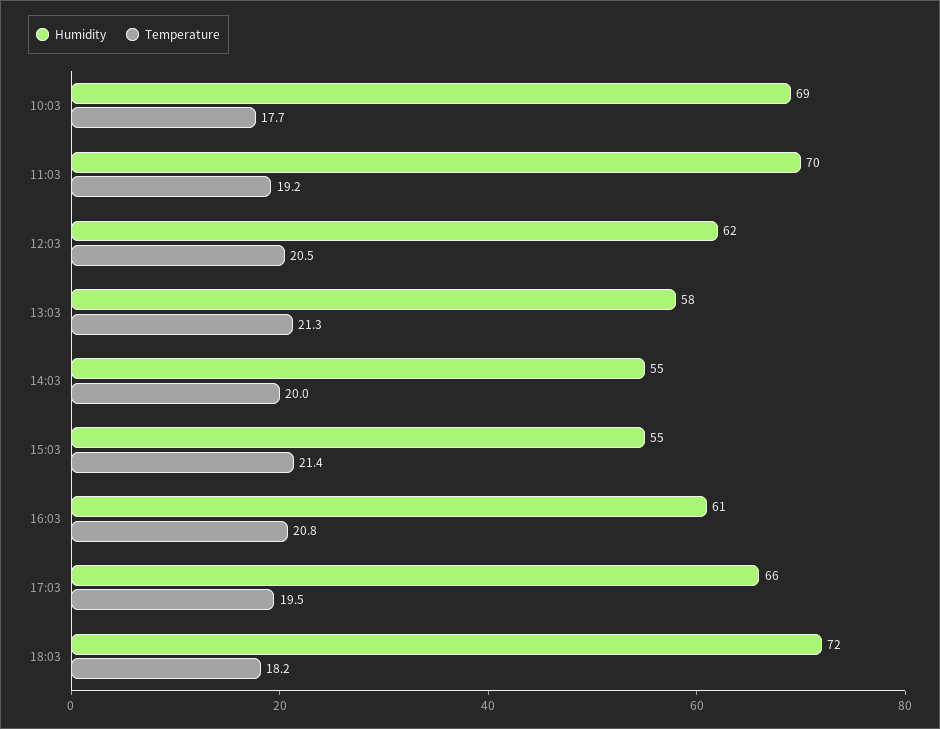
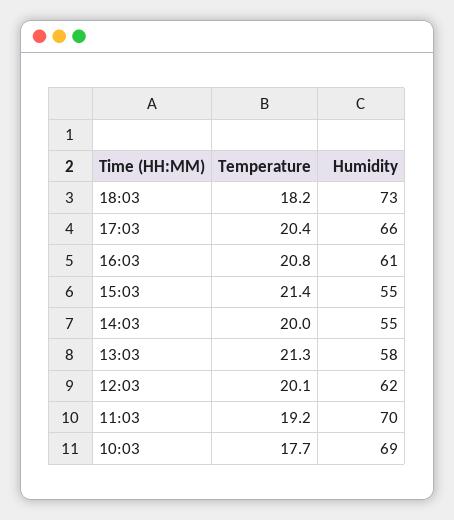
Temperature, 12:03: 20.5 -> 20.1
Temperature, 17:03: 19.5 -> 20.4
Humidity, 18:03: 72 -> 73

